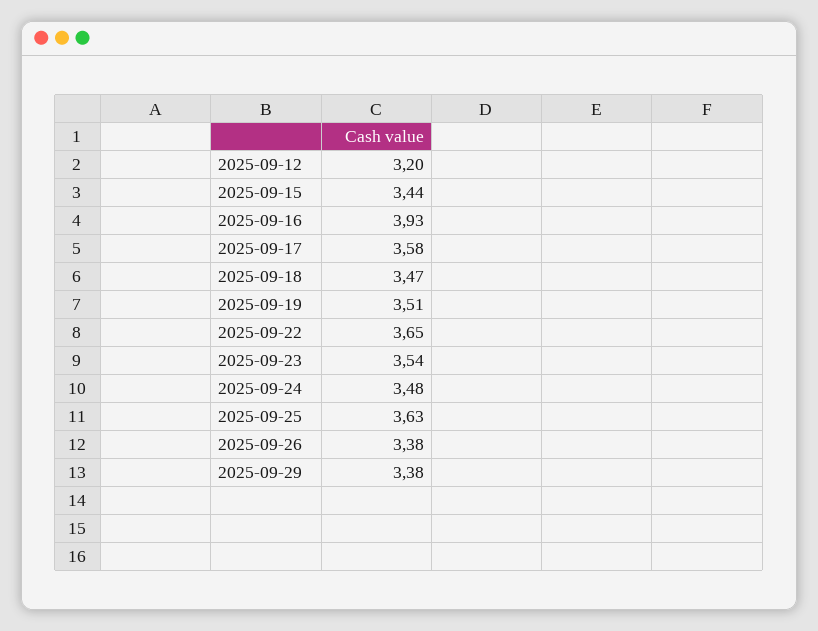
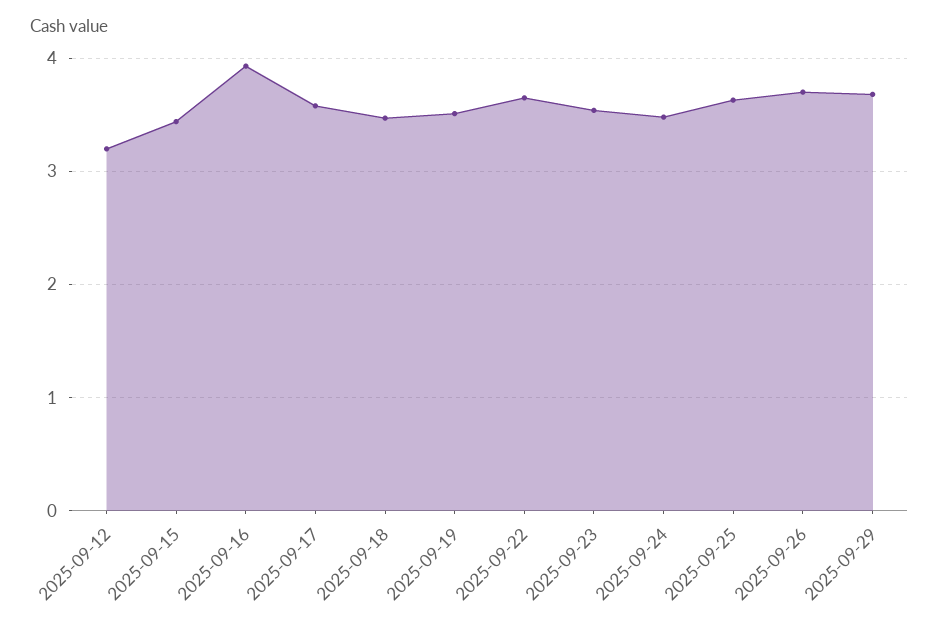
2025-09-26: 3.38 -> 3.7
2025-09-29: 3.38 -> 3.7

